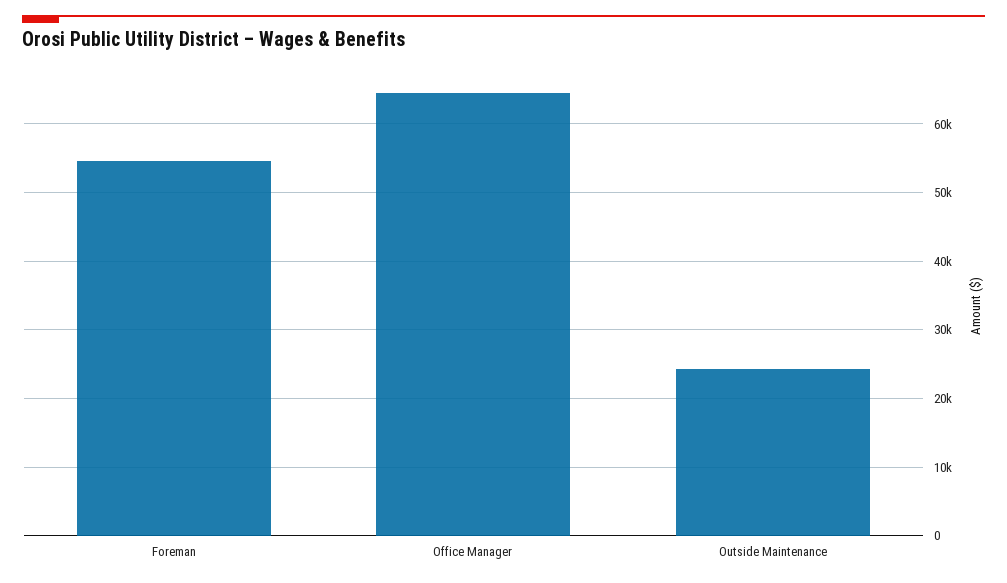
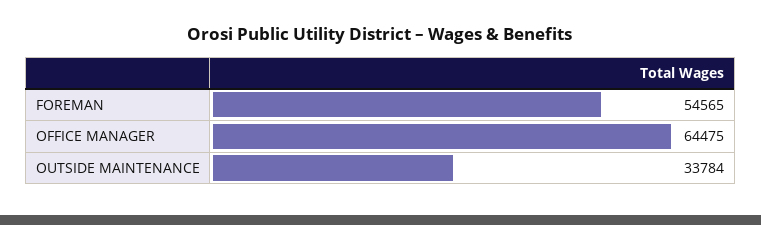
Outside Maintenance: 24000 -> 33784

